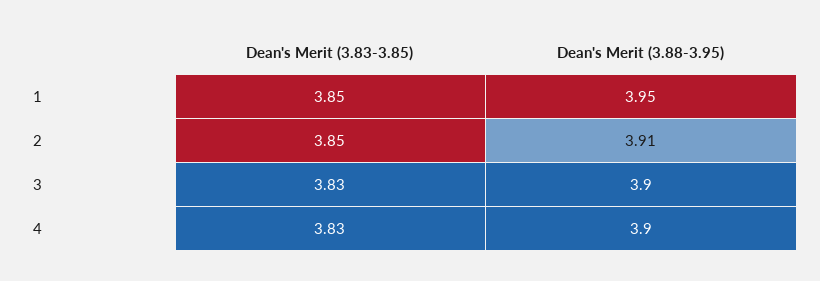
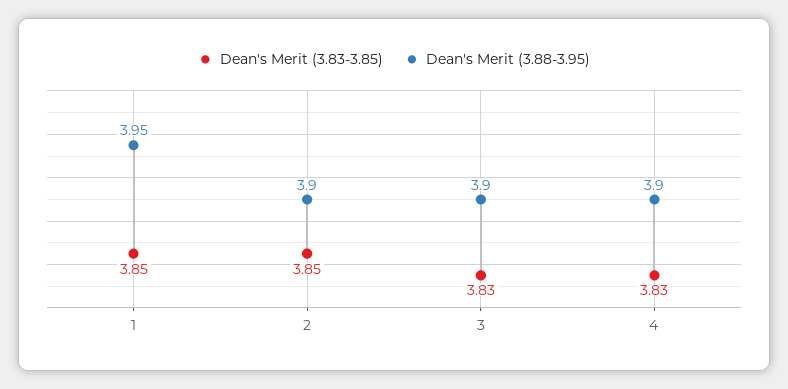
Dean's Merit (3.88-3.95), 2: 3.91 -> 3.9

